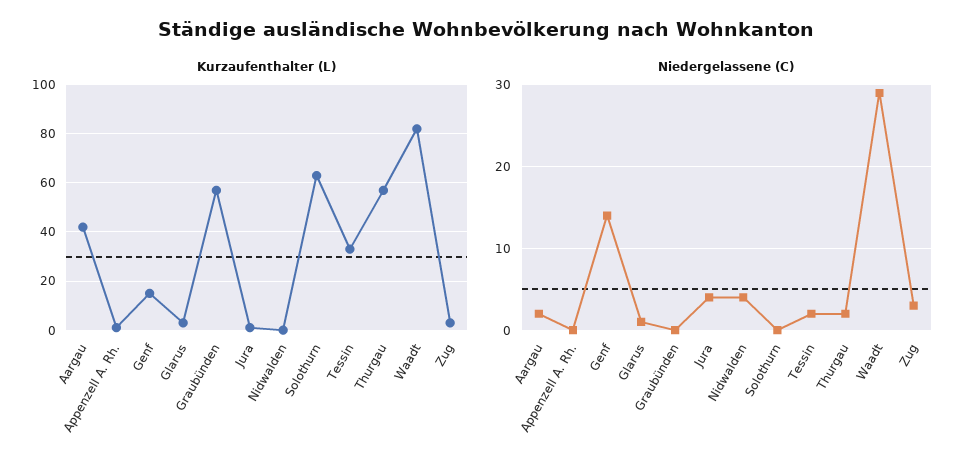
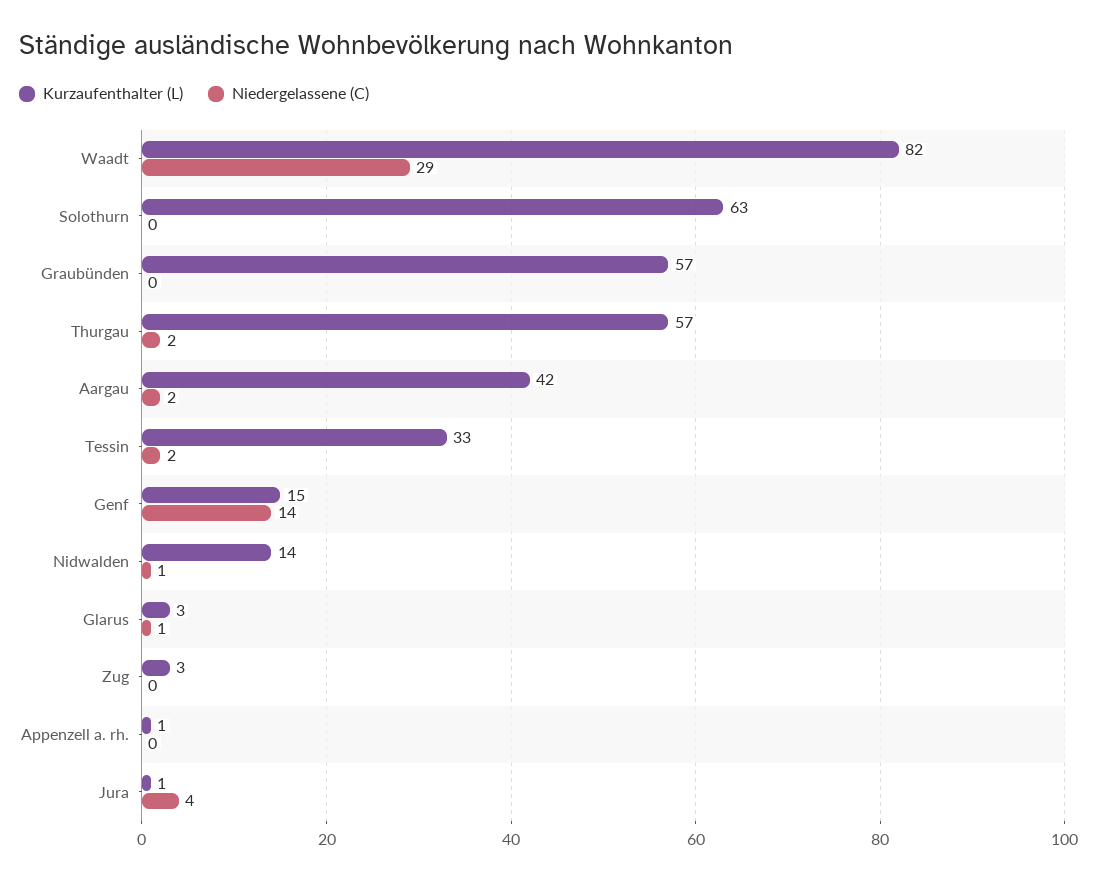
Kurzaufenthalter (L), Nidwalden: 0 -> 14
Niedergelassene (C), Nidwalden: 4 -> 1
Niedergelassene (C), Zug: 3 -> 0

